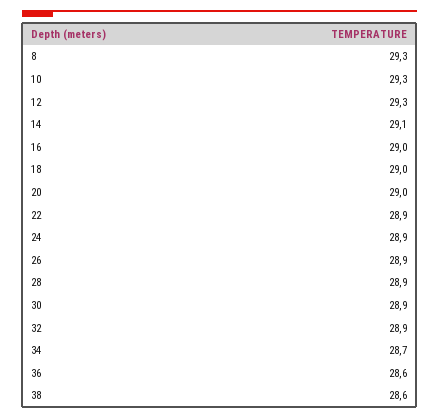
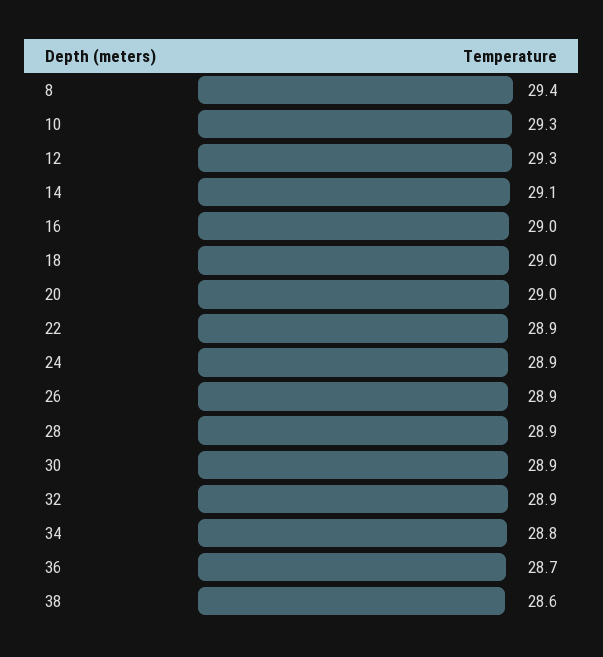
8: 29.3 -> 29.4
34: 28.7 -> 28.8
36: 28.6 -> 28.7

